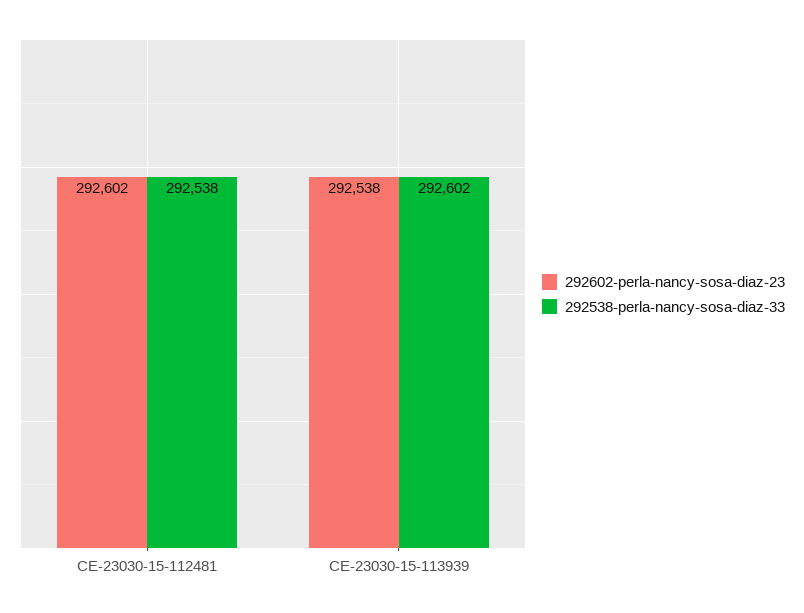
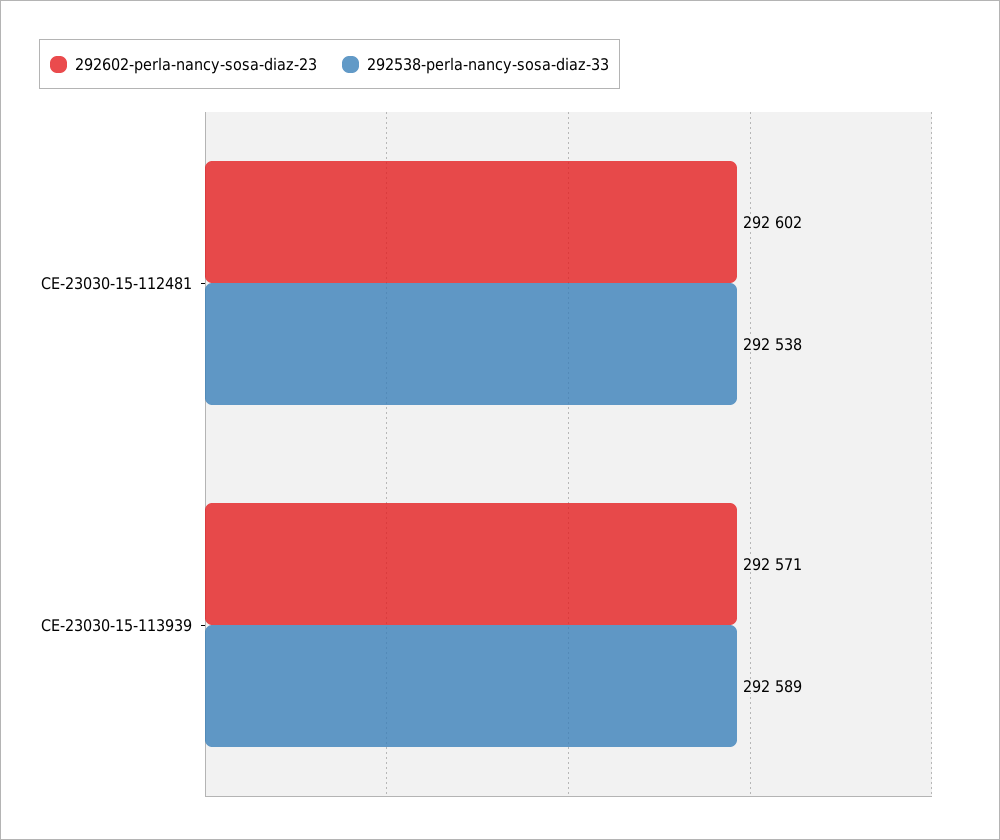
292602-perla-nancy-sosa-diaz-23, CE-23030-15-113939: 292538 -> 292571
292538-perla-nancy-sosa-diaz-33, CE-23030-15-113939: 292602 -> 292589

